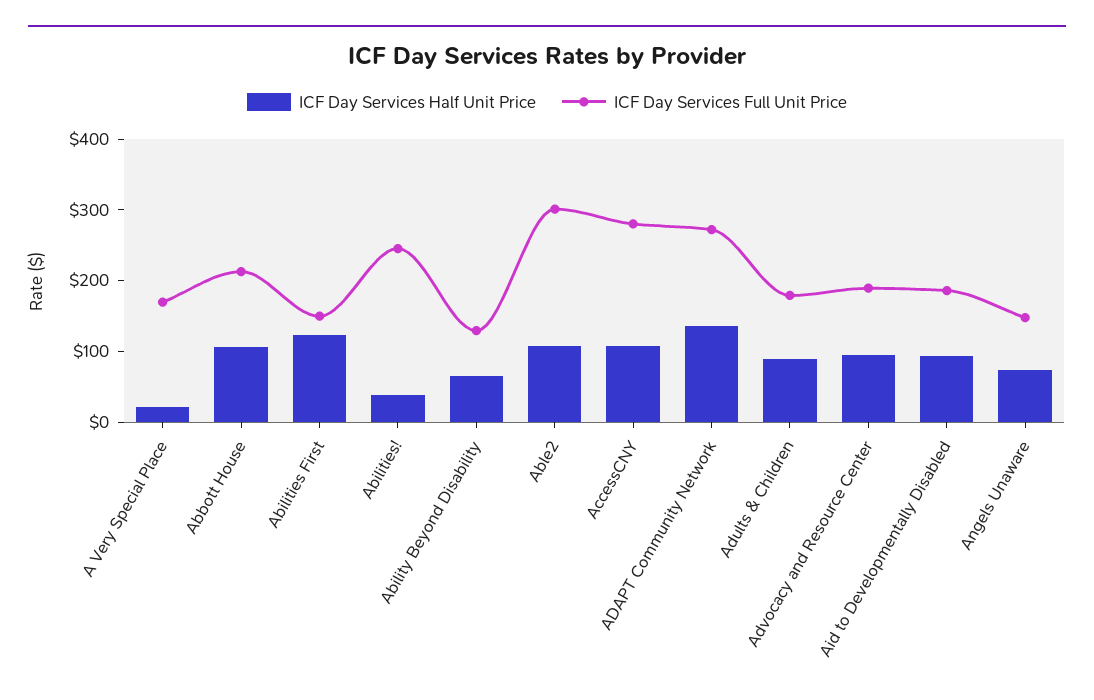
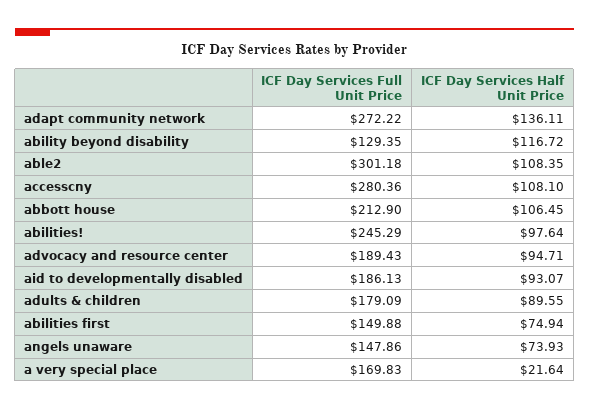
ICF Day Services Half Unit Price, Abilities First: 120 -> 74.94
ICF Day Services Half Unit Price, Abilities!: 40 -> 97.64
ICF Day Services Half Unit Price, Ability Beyond Disability: 60 -> 116.72

